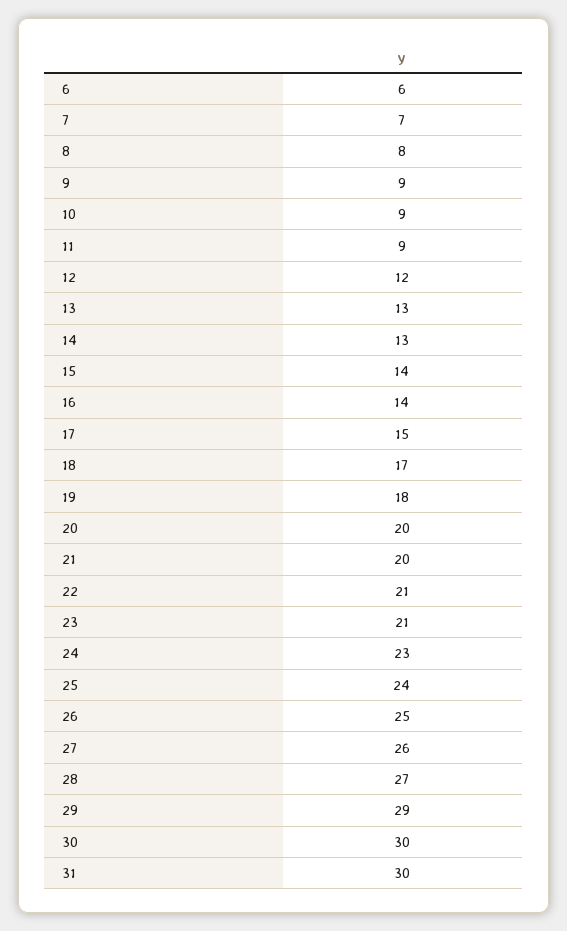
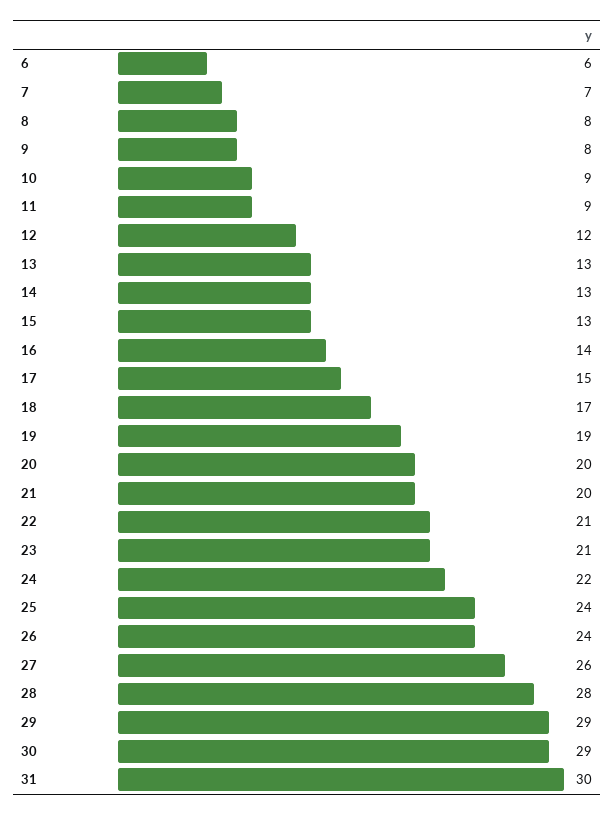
9: 9 -> 8
15: 14 -> 13
19: 18 -> 19
24: 23 -> 22
26: 25 -> 24
28: 27 -> 28
30: 30 -> 29

